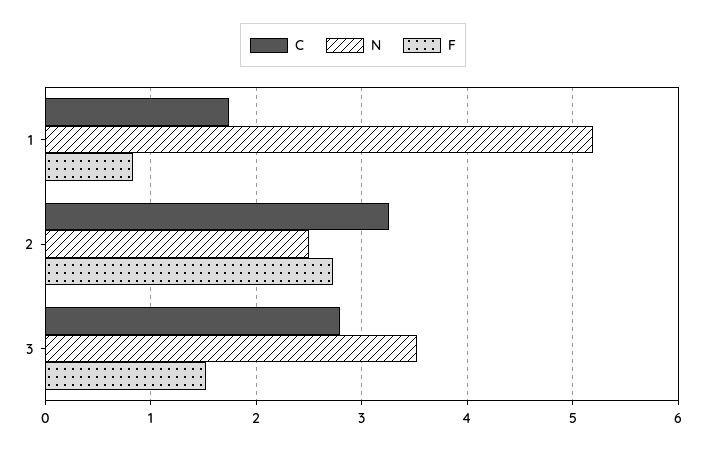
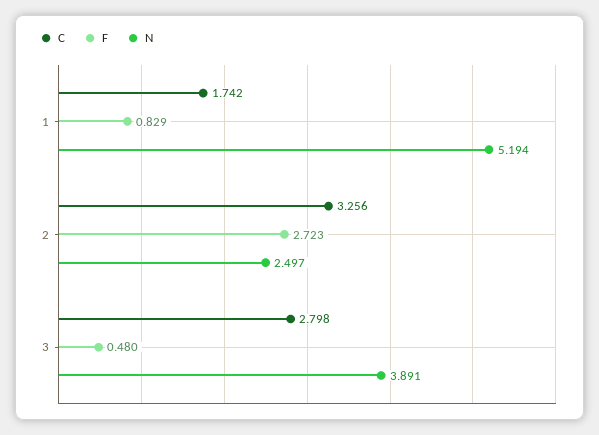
N, 3: 3.5 -> 3.891
F, 3: 1.5 -> 0.48

